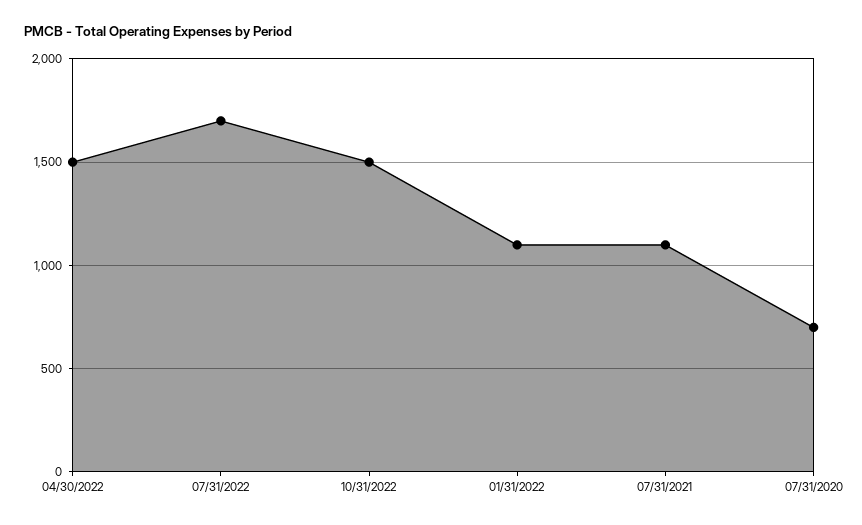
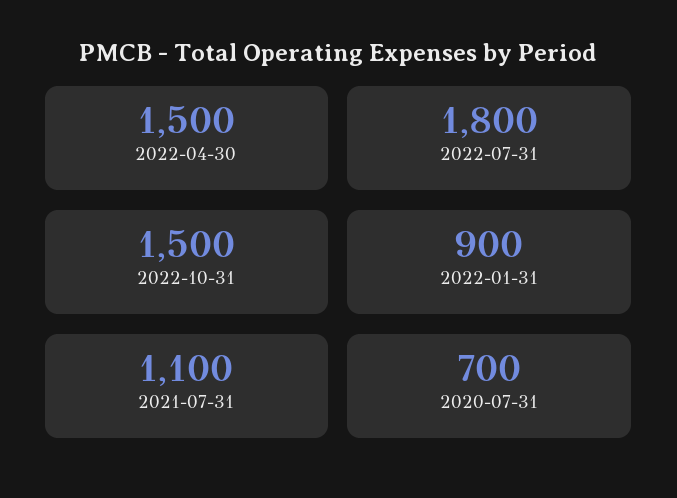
07/31/2022: 1700 -> 1800
01/31/2022: 1100 -> 900

